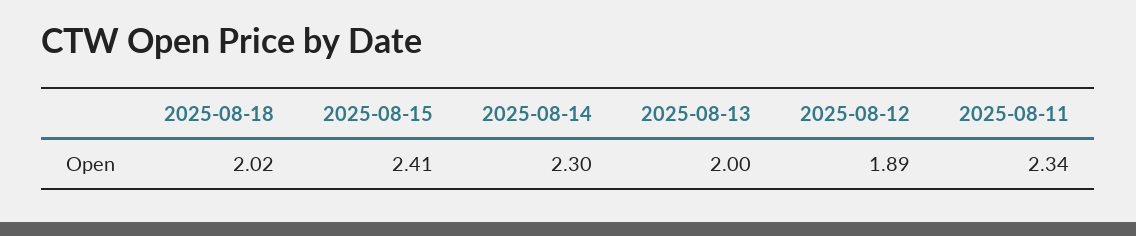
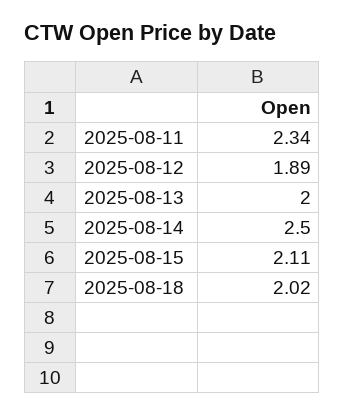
2025-08-15: 2.41 -> 2.11
2025-08-14: 2.3 -> 2.5

